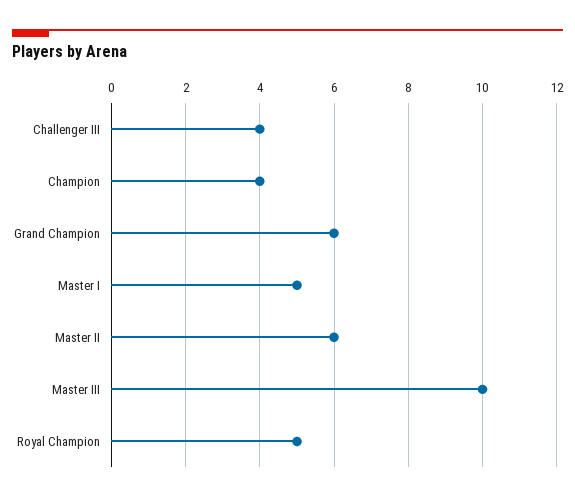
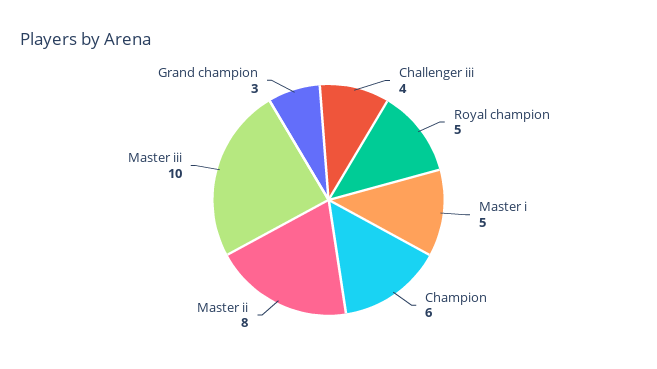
Champion: 4 -> 6
Grand Champion: 6 -> 3
Master II: 6 -> 8

